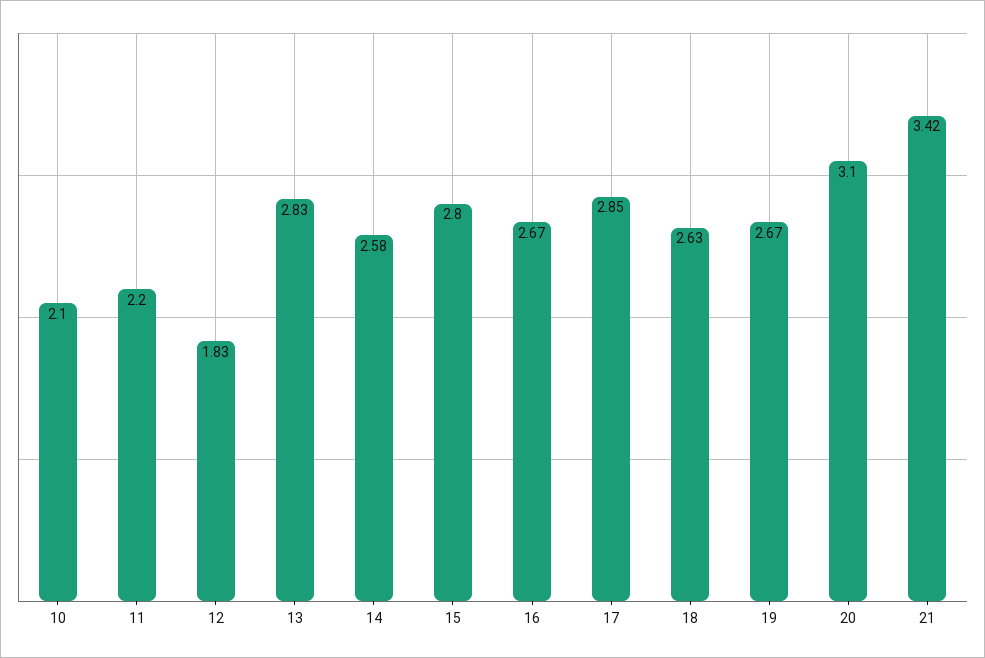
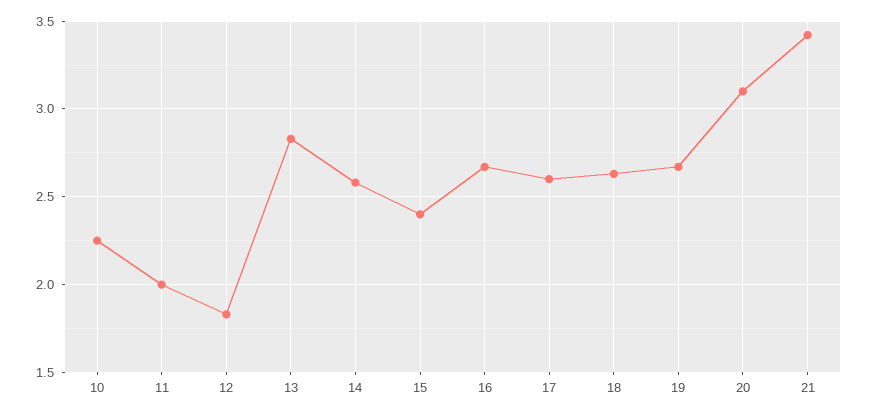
10: 2.1 -> 2.25
11: 2.2 -> 2
15: 2.8 -> 2.4
17: 2.85 -> 2.6

